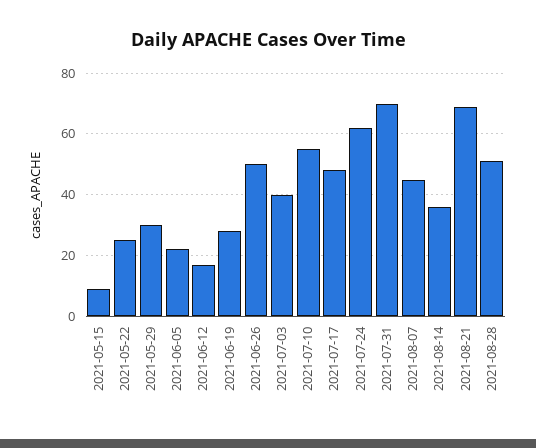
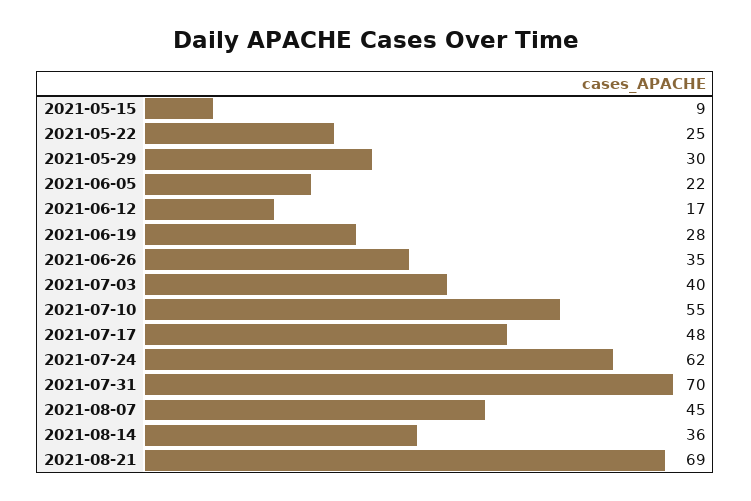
2021-06-26: 50 -> 35
2021-08-28: 50 -> none

